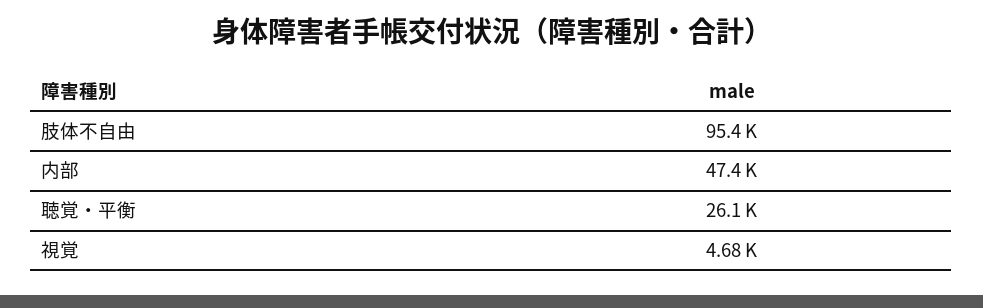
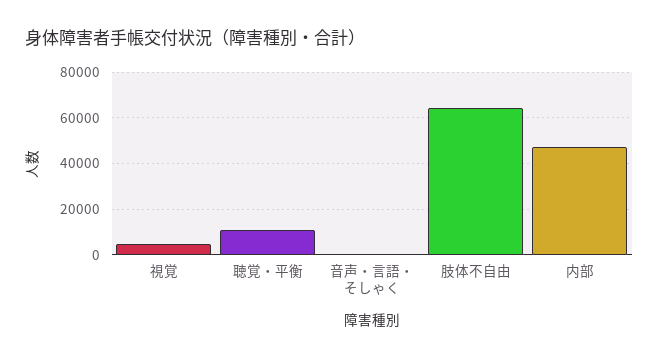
肢体不自由: 95400 -> 65000
聴覚・平衡: 26100 -> 10000
音声・言語・そしゃく: none -> 0

